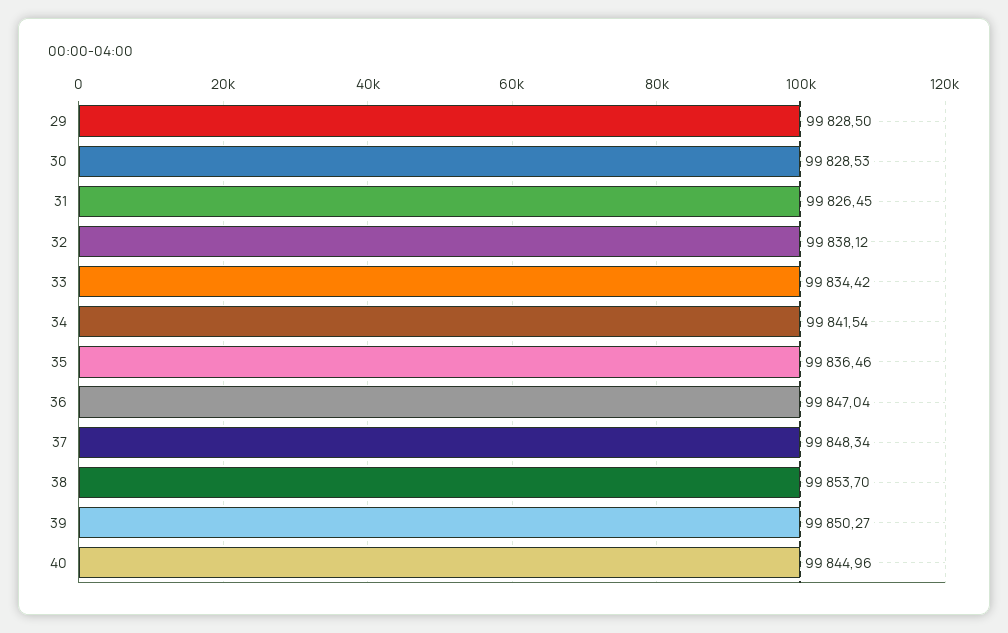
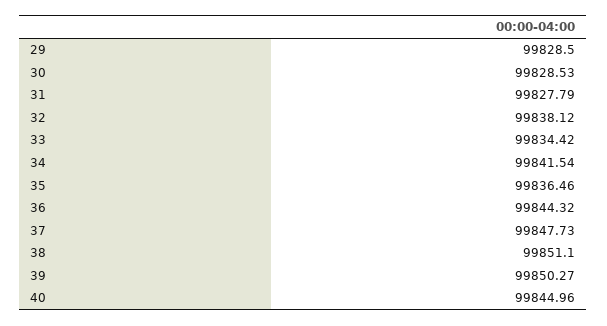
31: 99826.45 -> 99827.79
36: 99847.04 -> 99844.32
37: 99848.34 -> 99847.73
38: 99853.7 -> 99851.1

